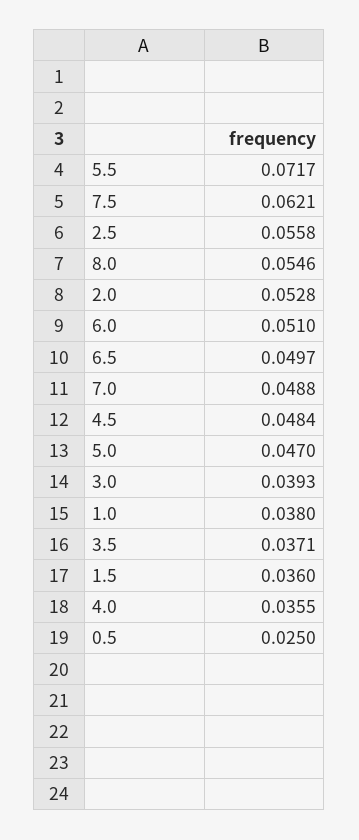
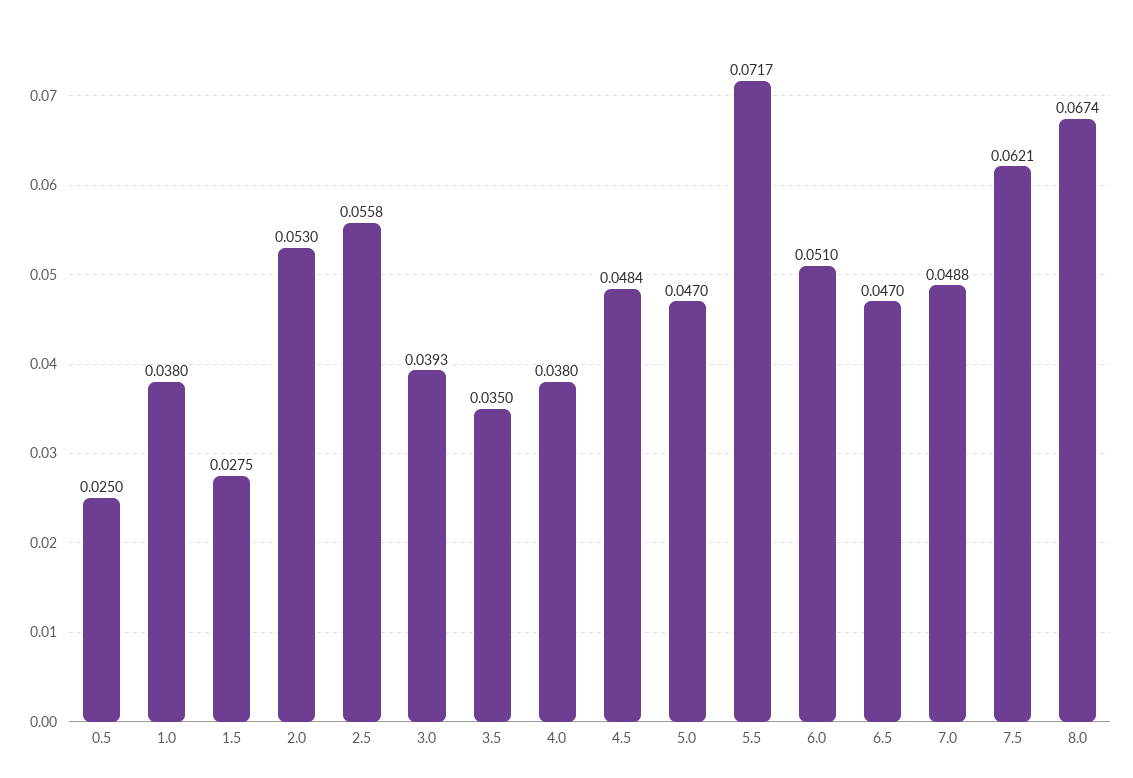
8.0: 0.0546 -> 0.0674
2.0: 0.0528 -> 0.053
6.5: 0.0497 -> 0.047
3.5: 0.0371 -> 0.035
1.5: 0.036 -> 0.0275
4.0: 0.0355 -> 0.038

